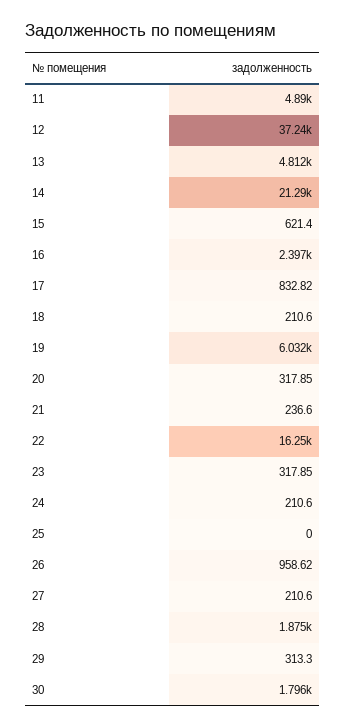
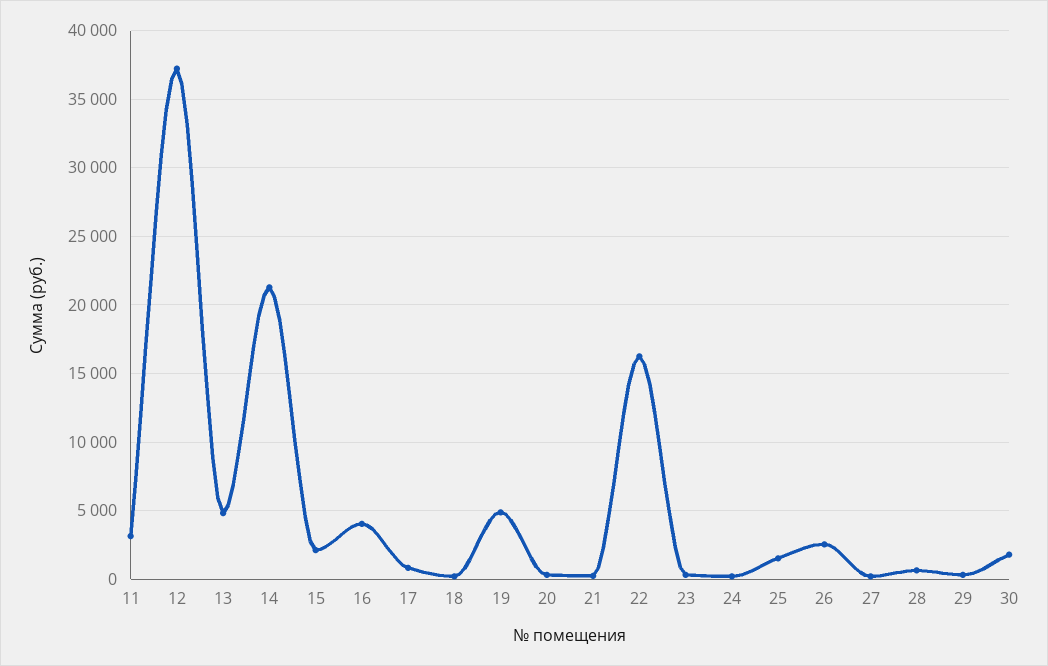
11: 4890 -> 3000
15: 621.4 -> 2000
16: 2397 -> 4000
19: 6032 -> 5000
25: 0 -> 1500
26: 958.62 -> 2500
28: 1875 -> 500

